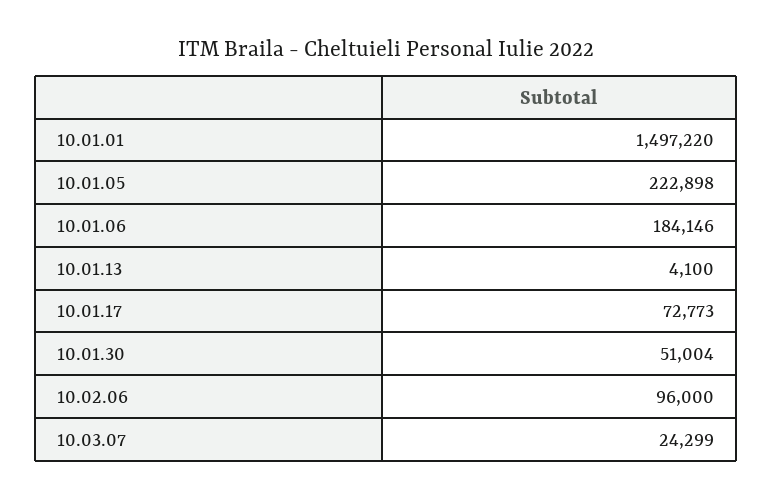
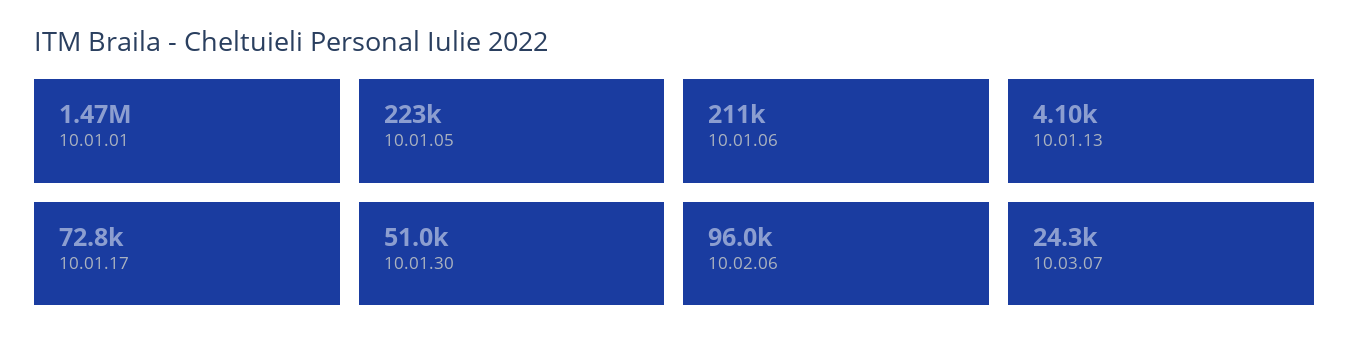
10.01.01: 1497220 -> 1470000
10.01.06: 184146 -> 211000

